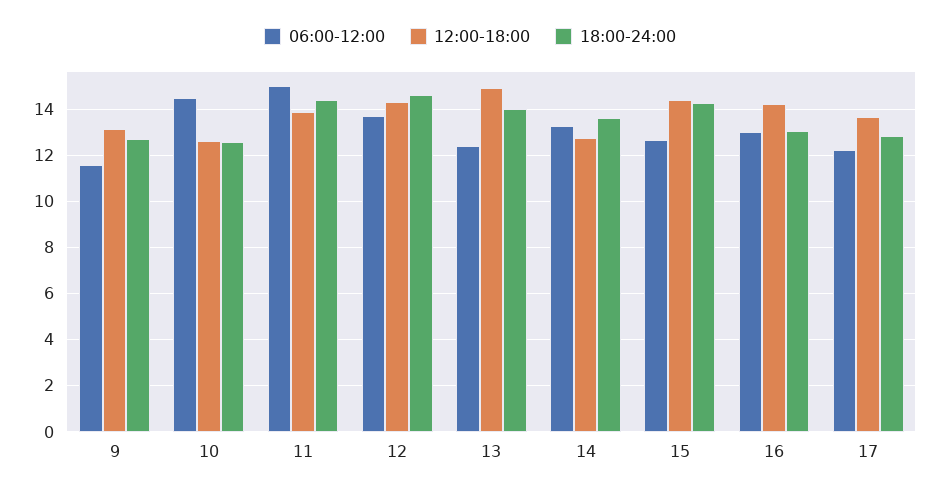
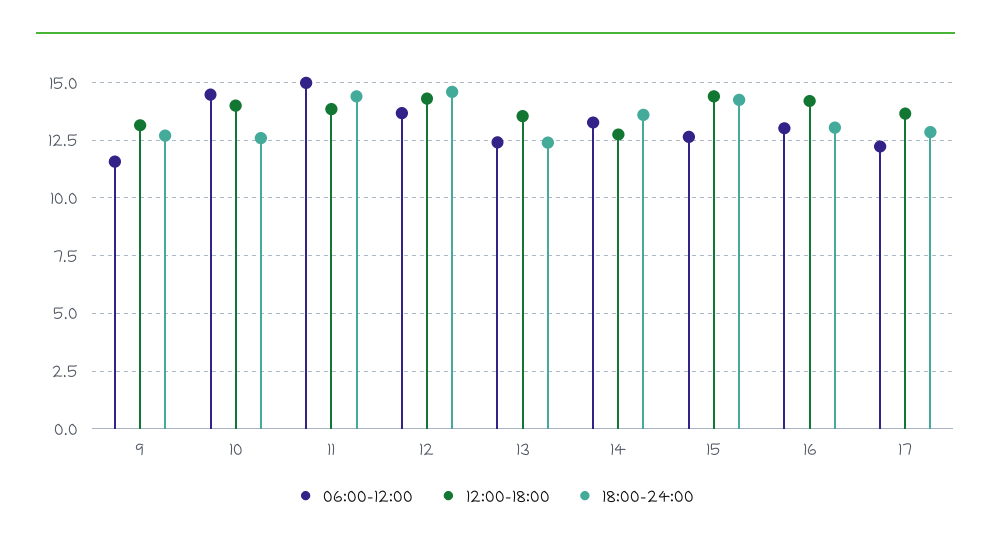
12:00-18:00, 10: 12.5 -> 14
12:00-18:00, 13: 15 -> 13.5
18:00-24:00, 13: 14 -> 12.5

